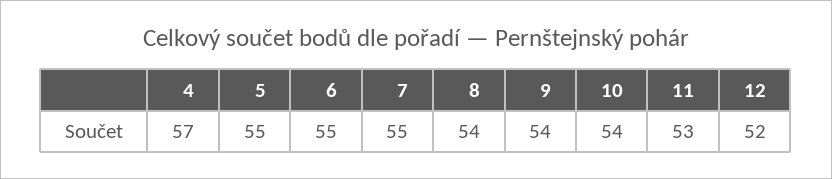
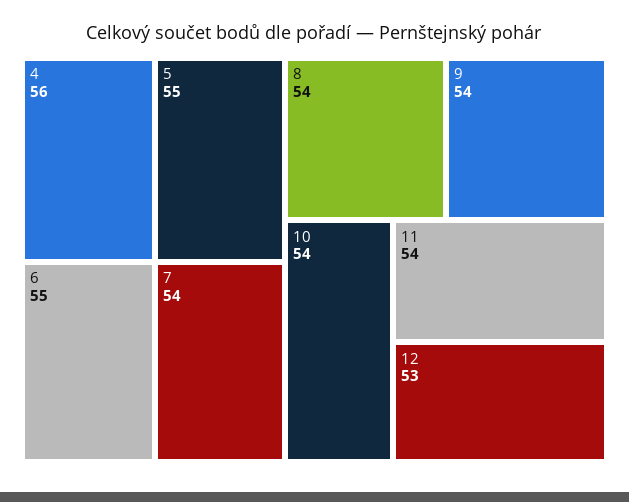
4: 57 -> 56
7: 55 -> 54
11: 53 -> 54
12: 52 -> 53

